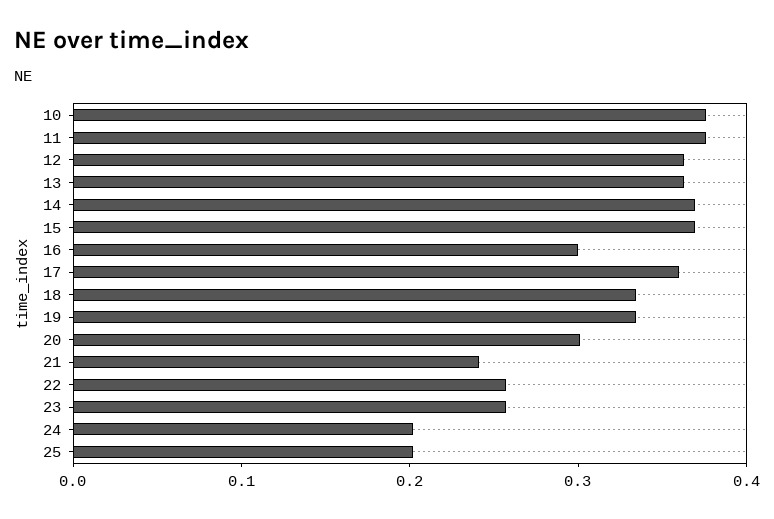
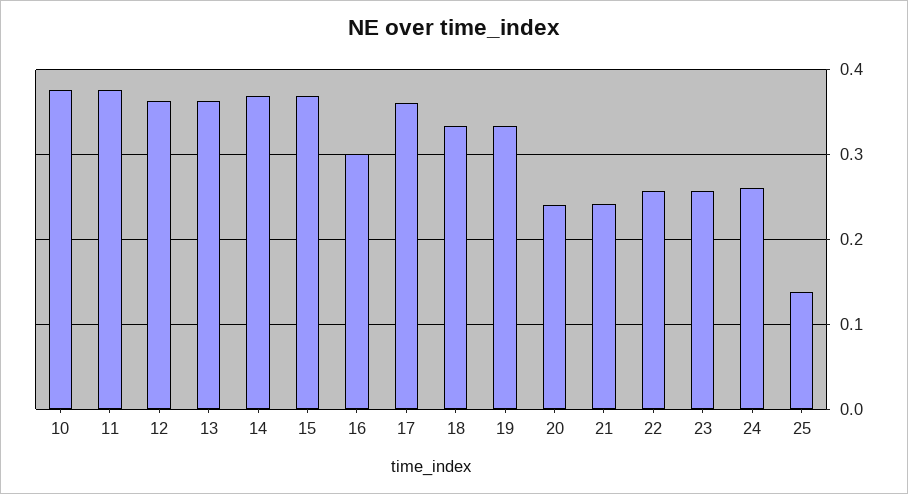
20: 0.3 -> 0.24
24: 0.2 -> 0.26
25: 0.2 -> 0.14

